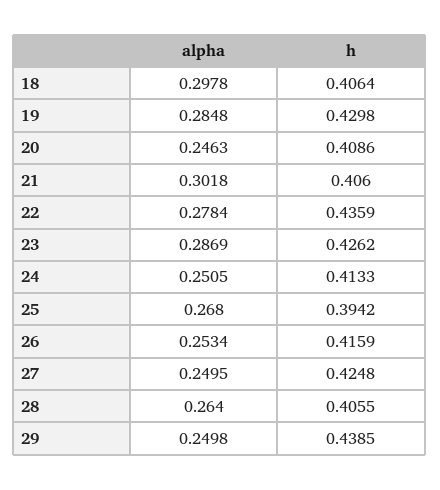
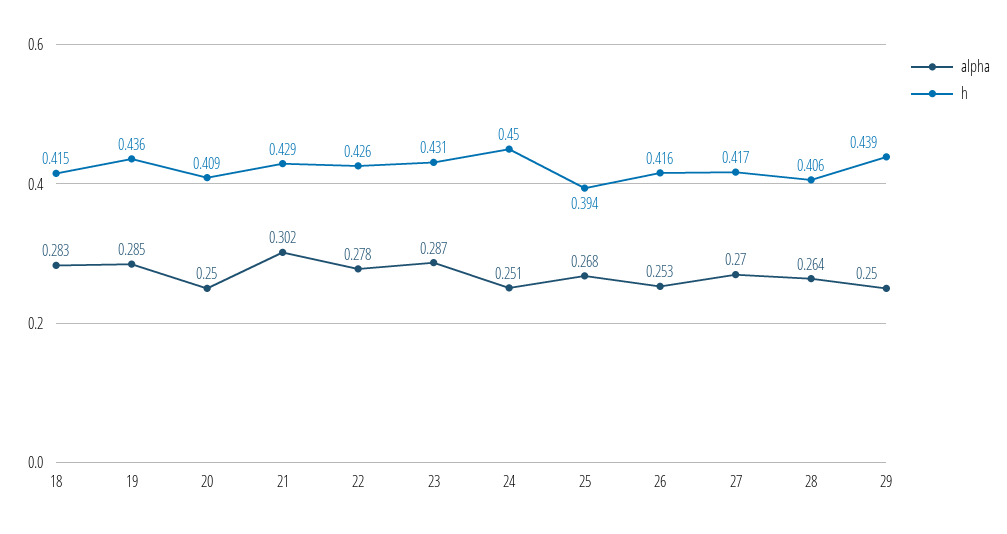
alpha, 18: 0.2978 -> 0.283
h, 18: 0.4064 -> 0.415
h, 19: 0.4298 -> 0.436
alpha, 20: 0.2463 -> 0.25
h, 21: 0.406 -> 0.429
h, 22: 0.4359 -> 0.426
h, 23: 0.4262 -> 0.431
h, 24: 0.4133 -> 0.45
alpha, 27: 0.2495 -> 0.27
h, 27: 0.4248 -> 0.417

